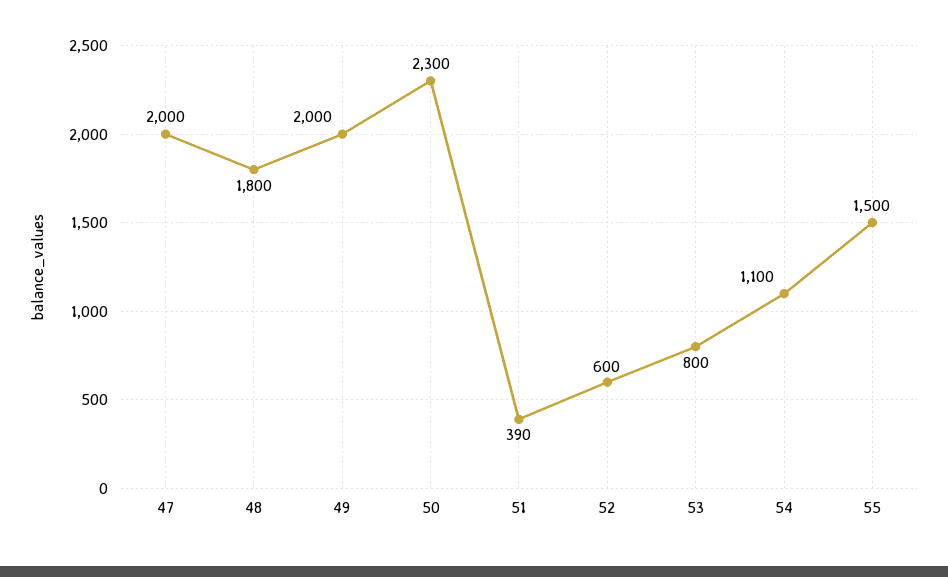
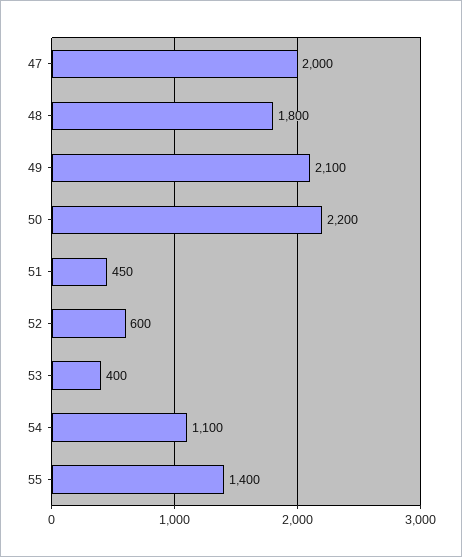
49: 2000 -> 2100
50: 2300 -> 2200
51: 390 -> 450
53: 800 -> 400
55: 1500 -> 1400

